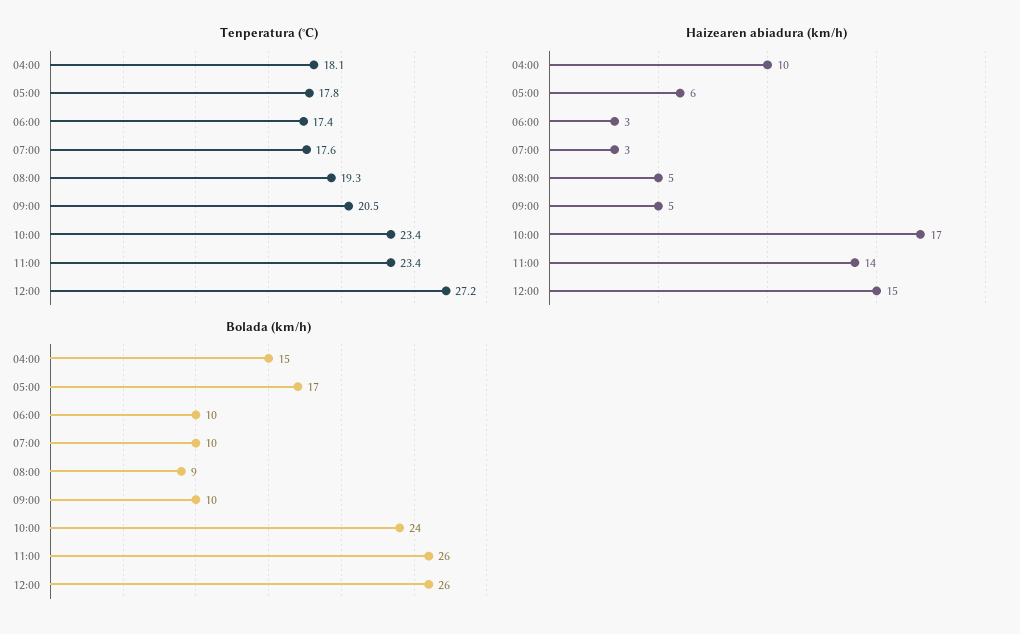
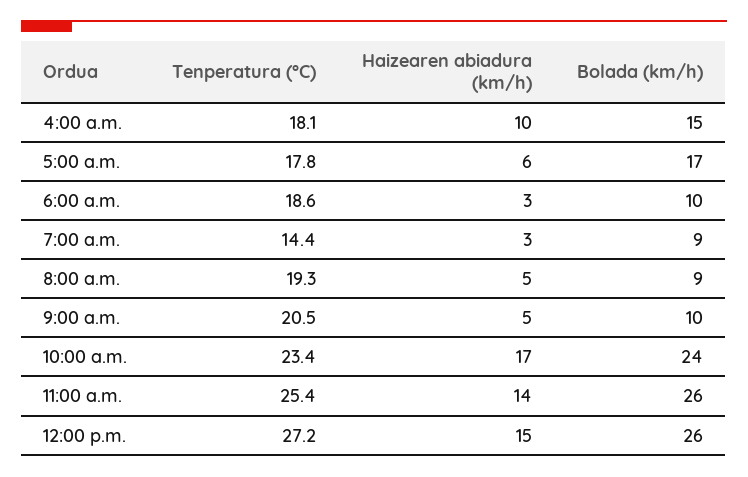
Tenperatura (°C), 06:00: 17.4 -> 18.6
Tenperatura (°C), 07:00: 17.6 -> 14.4
Tenperatura (°C), 11:00: 23.4 -> 25.4
Bolada (km/h), 07:00: 10 -> 9

